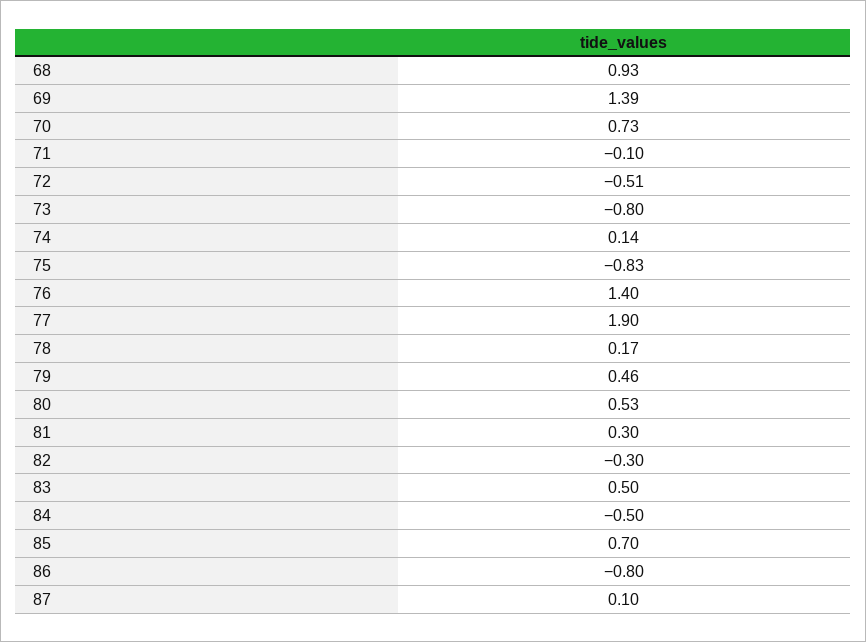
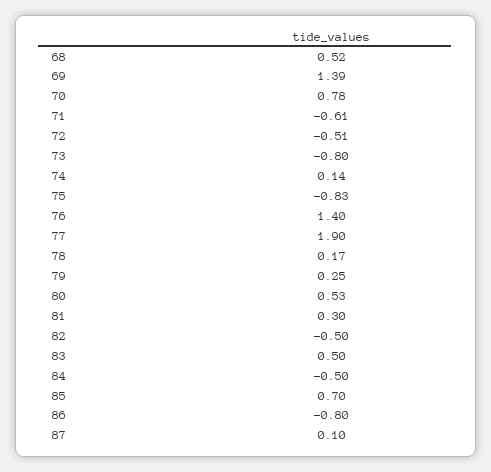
68: 0.93 -> 0.52
70: 0.73 -> 0.78
71: -0.1 -> -0.61
79: 0.46 -> 0.25
82: -0.3 -> -0.5

